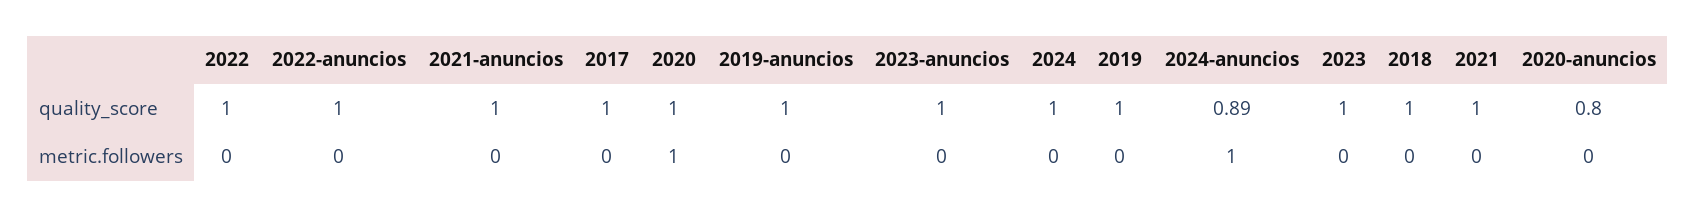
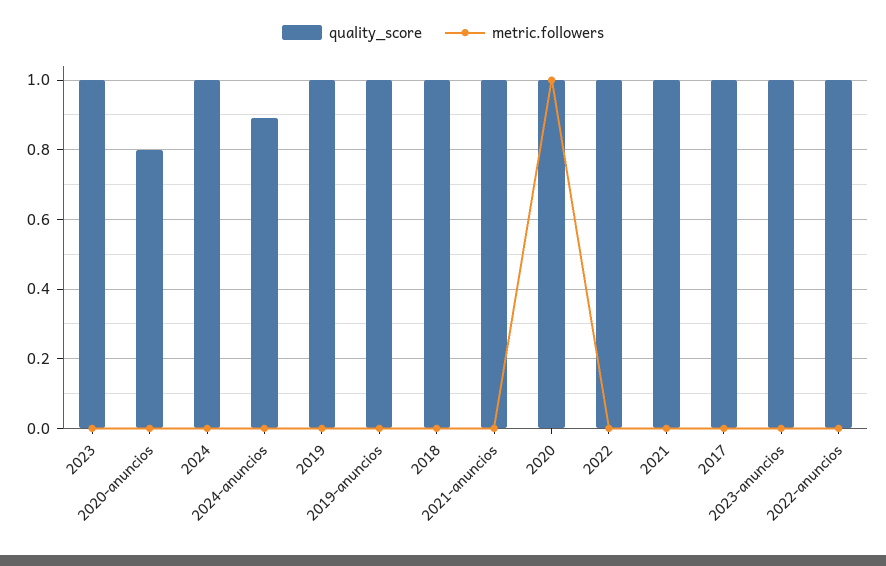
metric.followers, 2024-anuncios: 1 -> 0

